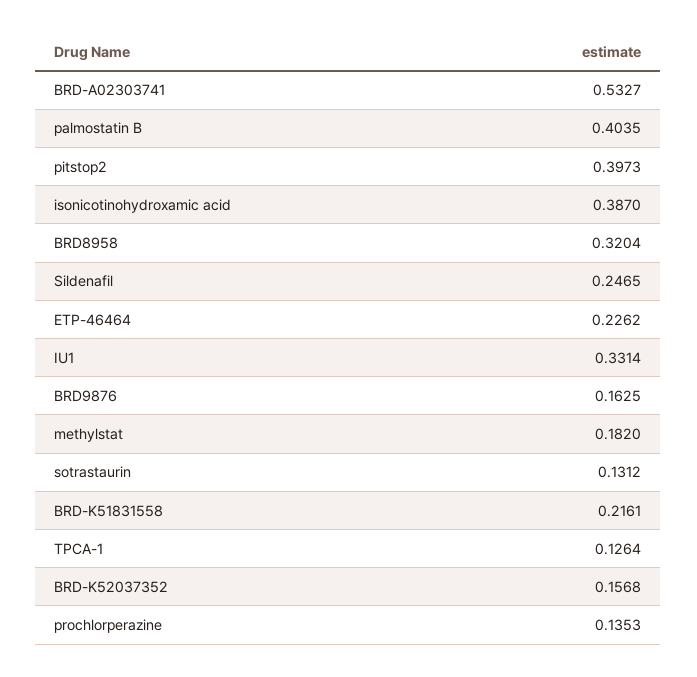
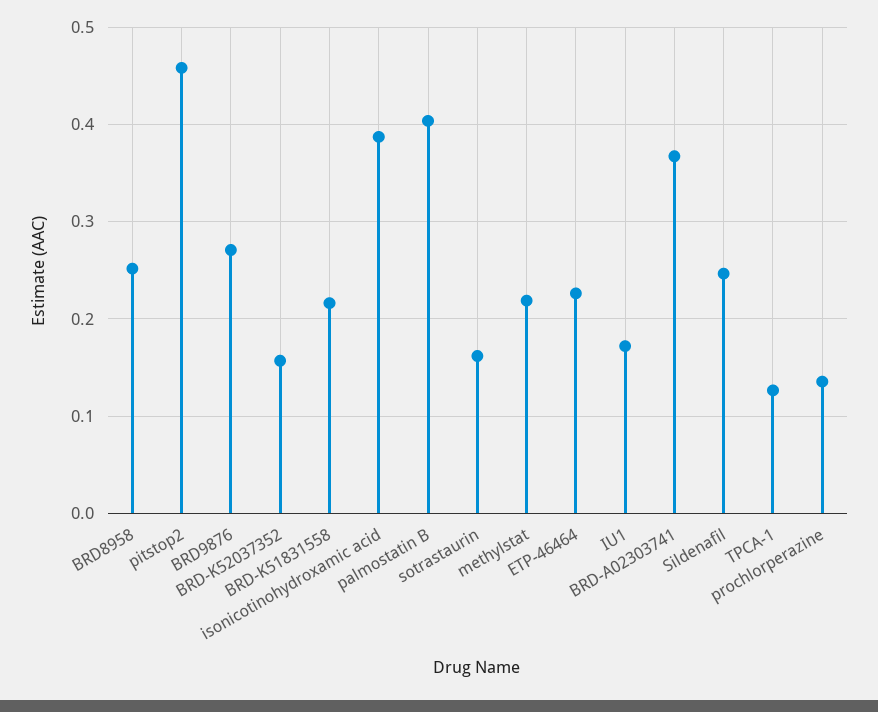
BRD-A02303741: 0.5327 -> 0.37
pitstop2: 0.3973 -> 0.46
BRD8958: 0.3204 -> 0.25
IU1: 0.3314 -> 0.17
BRD9876: 0.1625 -> 0.27
methylstat: 0.182 -> 0.22
sotrastaurin: 0.1312 -> 0.16

